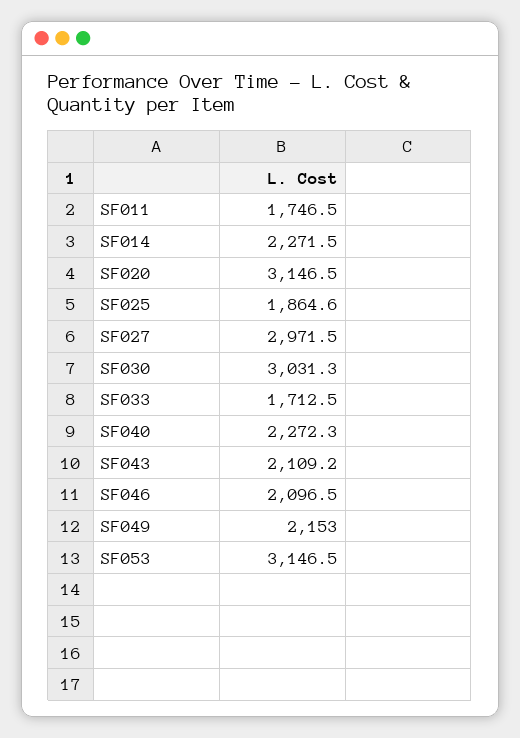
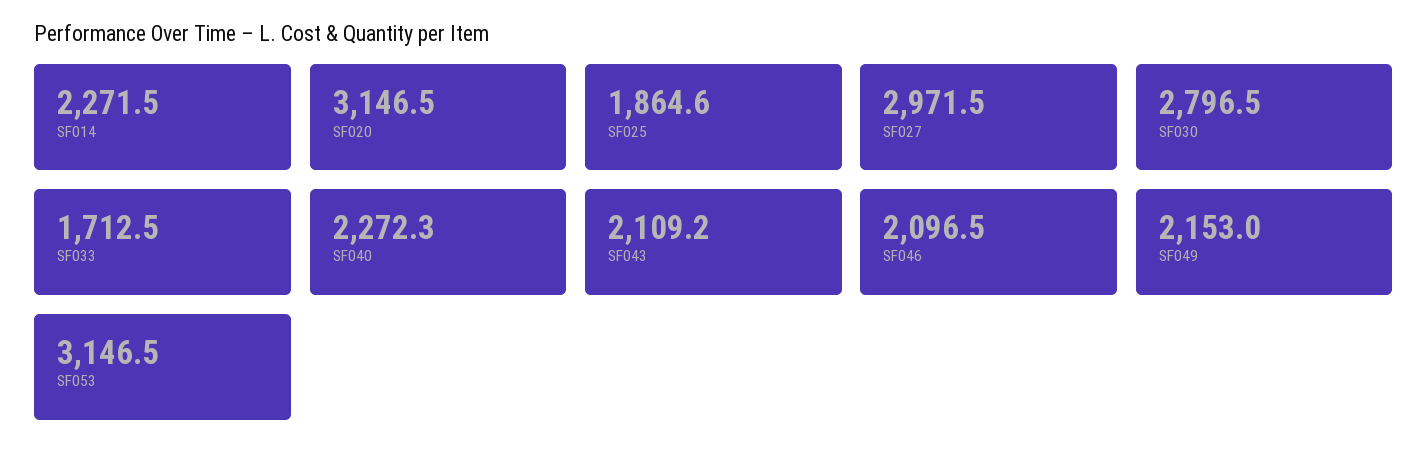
SF011: 1746.5 -> none
SF030: 3031.3 -> 2796.5

